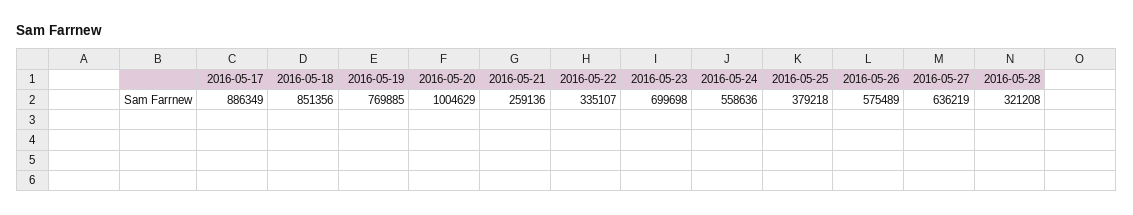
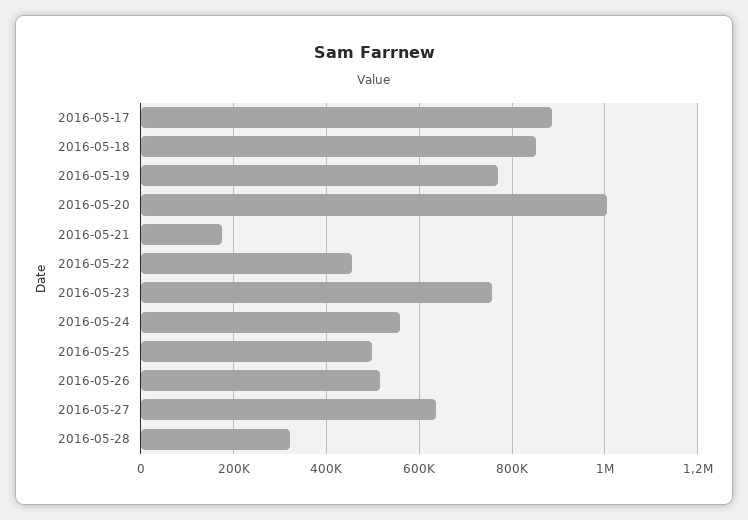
2016-05-21: 259136 -> 180000
2016-05-22: 335107 -> 460000
2016-05-23: 699698 -> 760000
2016-05-25: 379218 -> 500000
2016-05-26: 575489 -> 520000

